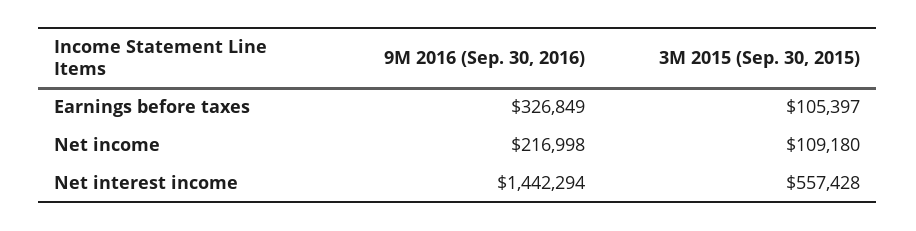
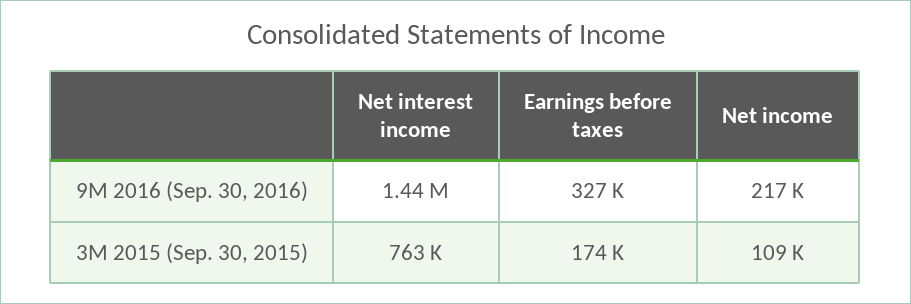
3M 2015 (Sep. 30, 2015), Earnings before taxes: 105397 -> 174000
3M 2015 (Sep. 30, 2015), Net interest income: 557428 -> 763000

